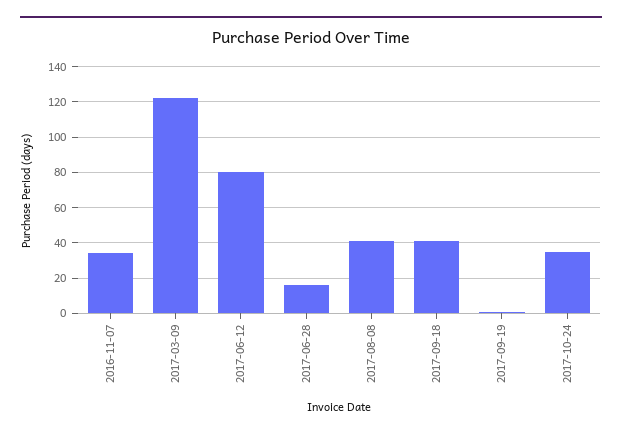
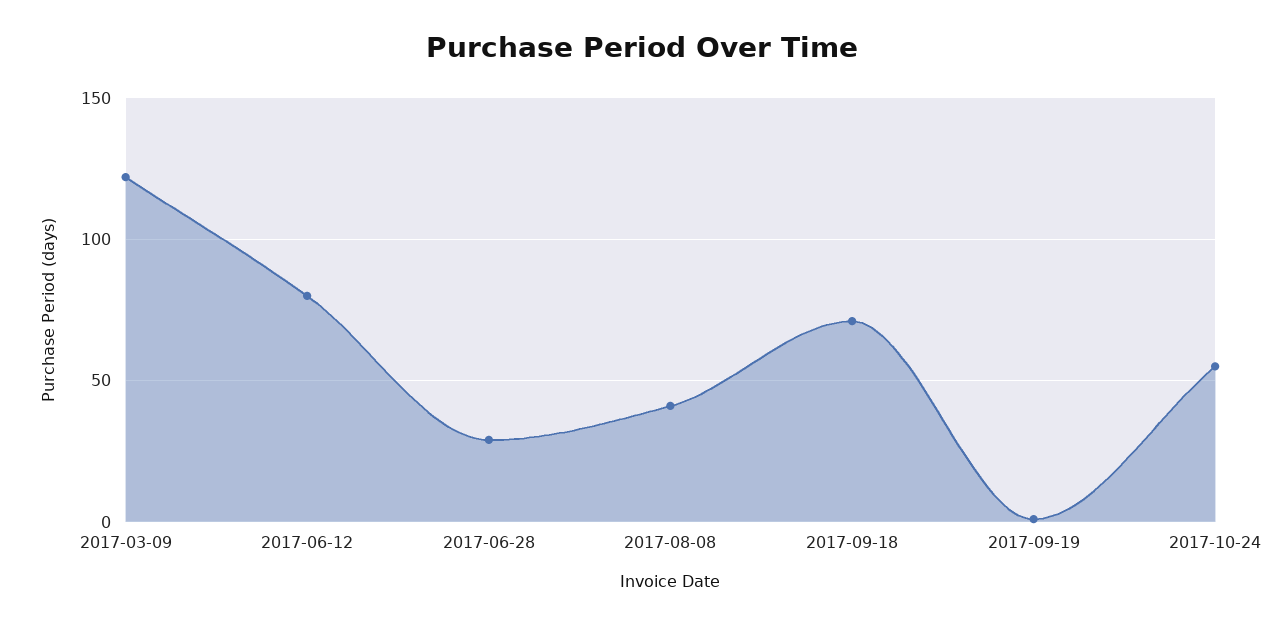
2016-11-07: 35 -> none
2017-06-28: 15 -> 30
2017-09-18: 40 -> 70
2017-10-24: 35 -> 55

